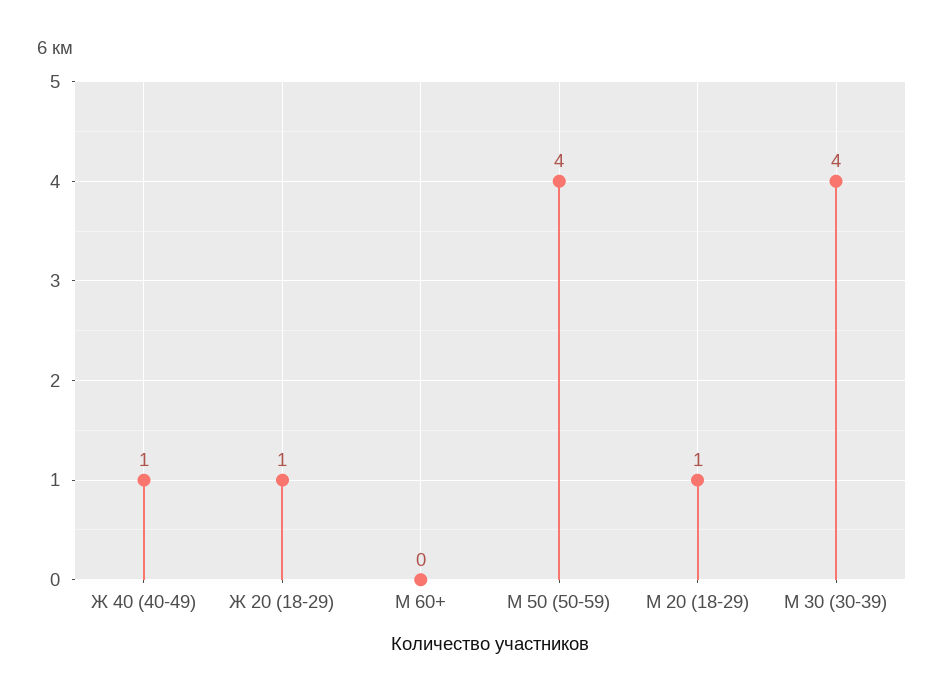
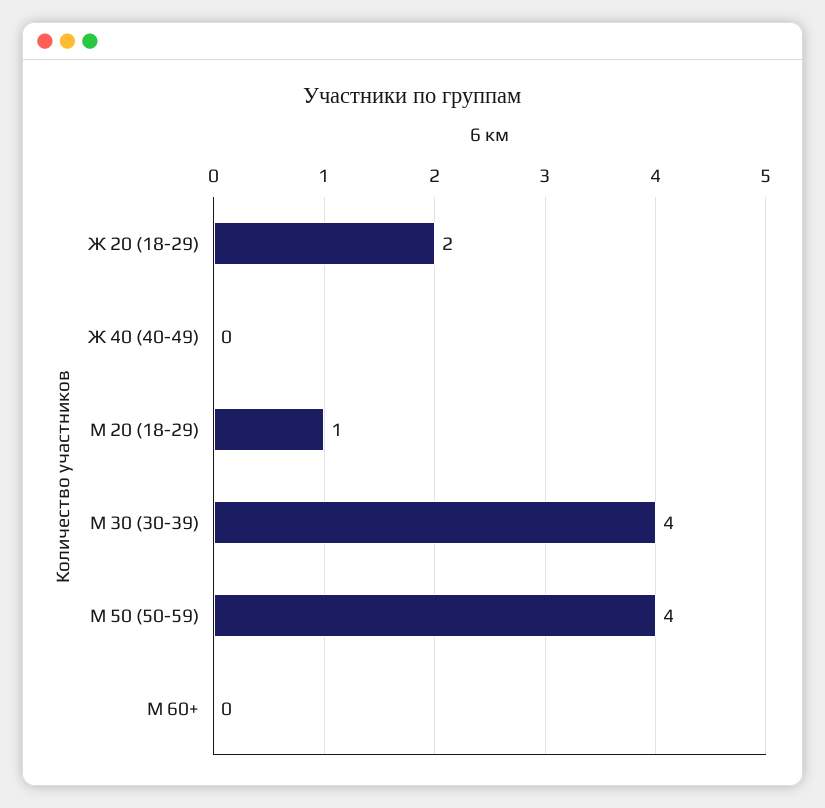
Ж 40 (40-49): 1 -> 0
Ж 20 (18-29): 1 -> 2

